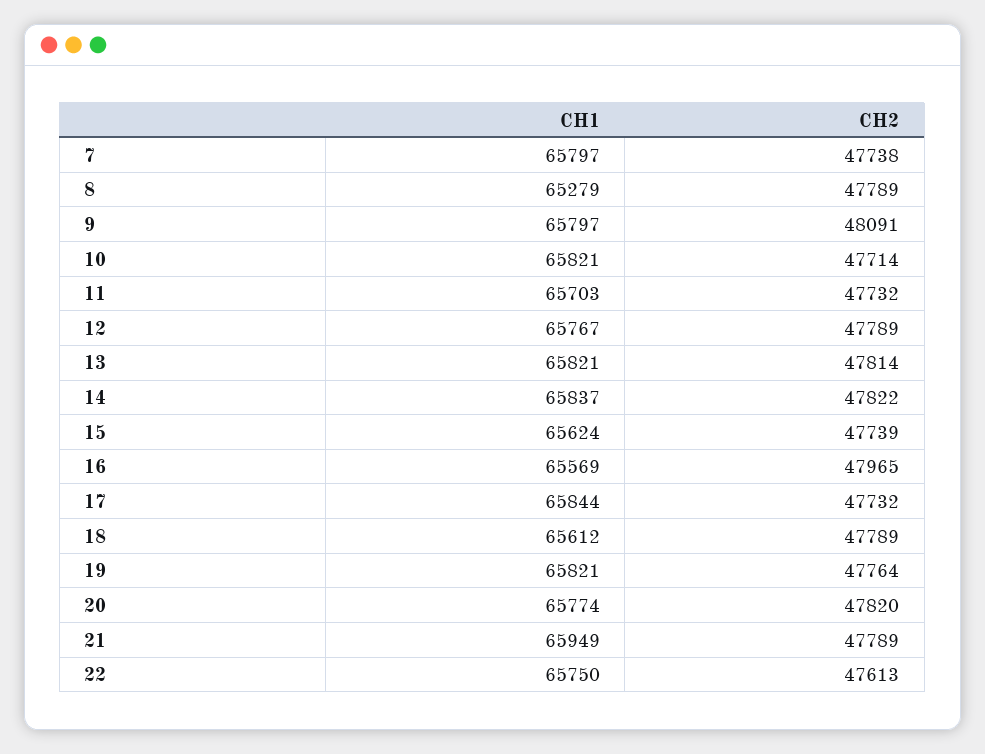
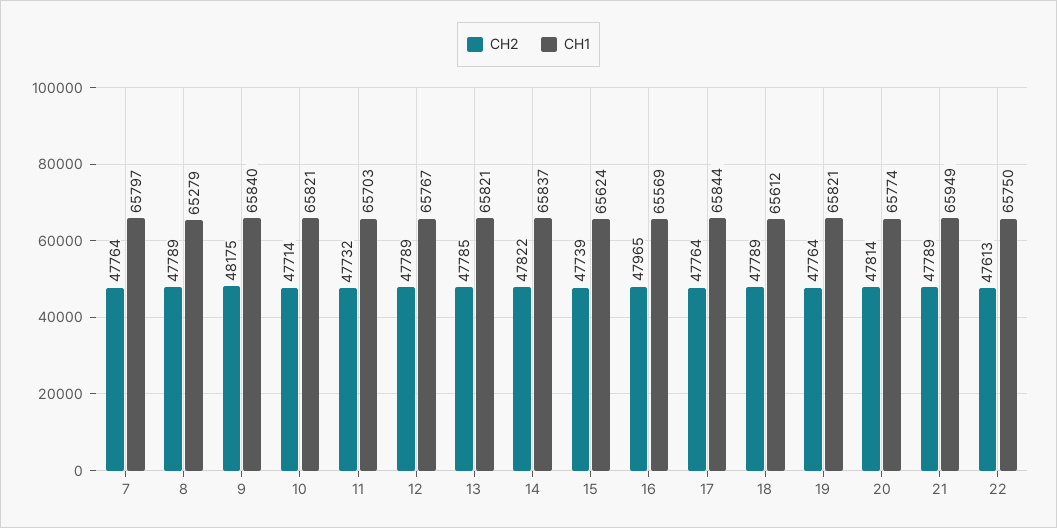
CH2, 7: 47738 -> 47764
CH1, 9: 65797 -> 65840
CH2, 9: 48091 -> 48175
CH2, 13: 47814 -> 47785
CH2, 17: 47732 -> 47764
CH2, 20: 47820 -> 47814

